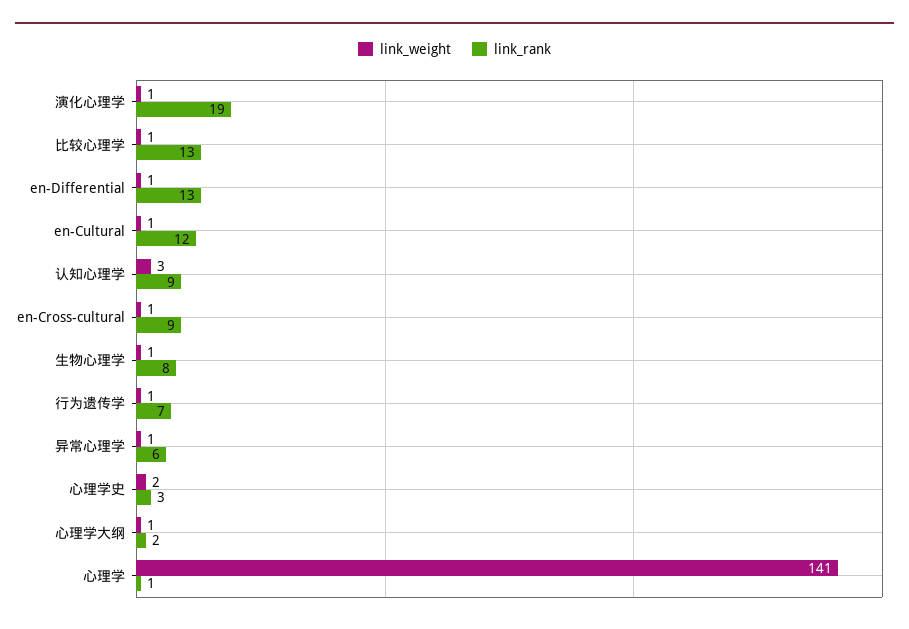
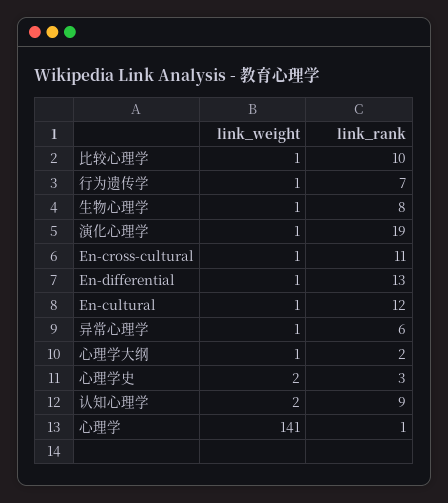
link_rank, 比较心理学: 13 -> 10
link_weight, 认知心理学: 3 -> 2
link_rank, en-Cross-cultural: 9 -> 11

